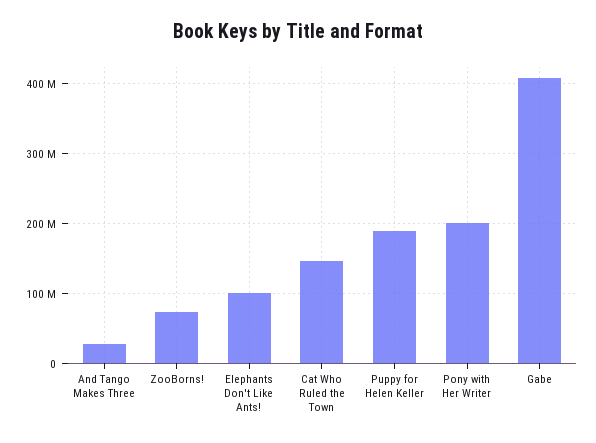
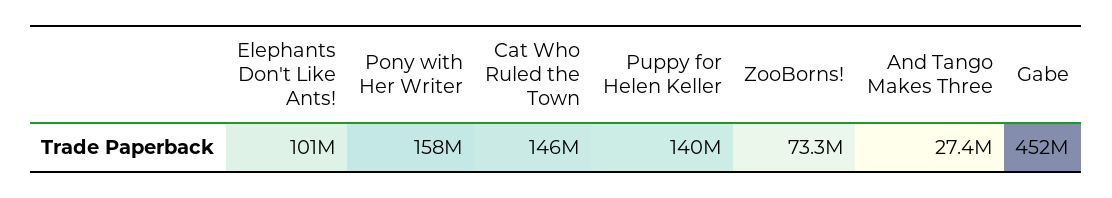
Puppy for Helen Keller: 190000000 -> 140000000
Pony with Her Writer: 200000000 -> 158000000
Gabe: 410000000 -> 452000000

